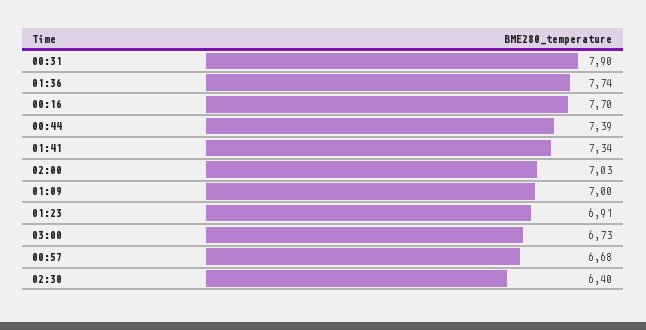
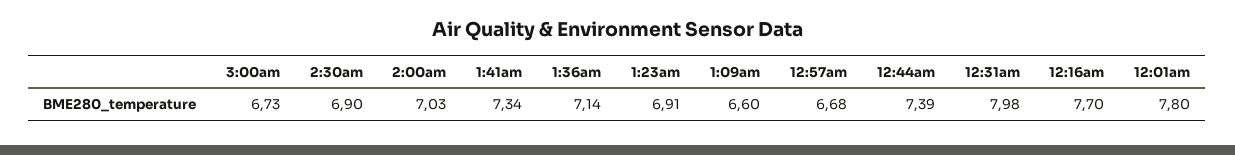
00:31: 7.9 -> 7.98
01:36: 7.74 -> 7.14
01:09: 7 -> 6.6
02:30: 6.4 -> 6.9
12:01am: none -> 7.8

